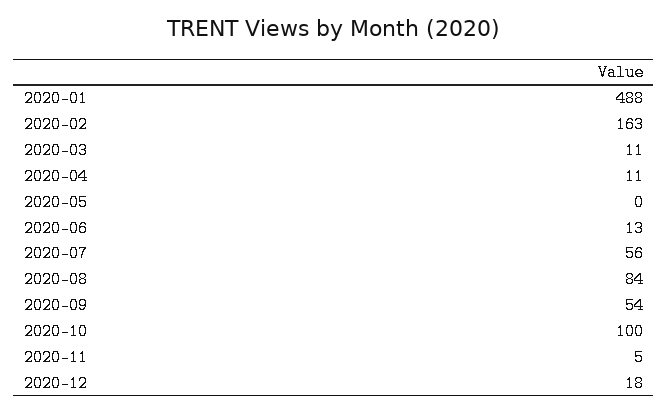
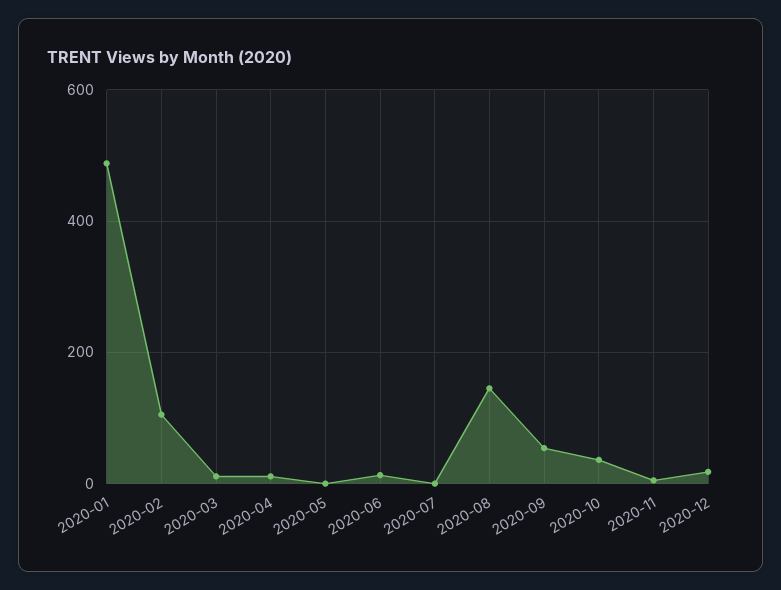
2020-02: 163 -> 100
2020-07: 56 -> 0
2020-08: 84 -> 140
2020-10: 100 -> 40

